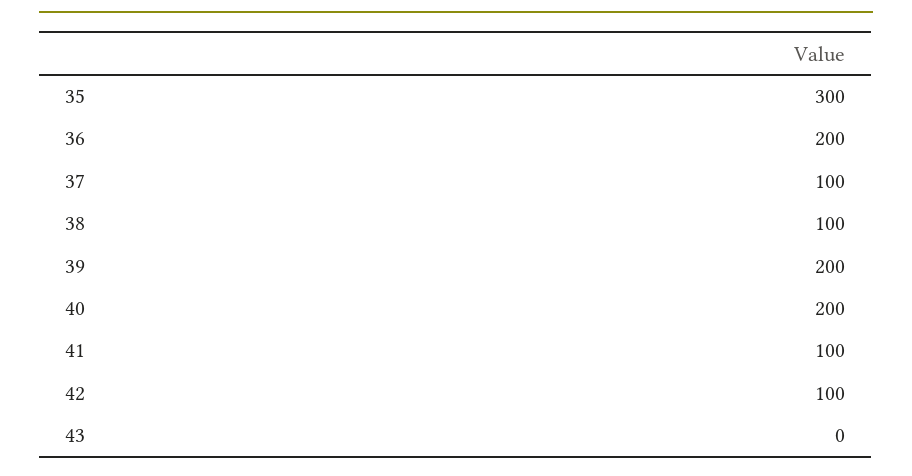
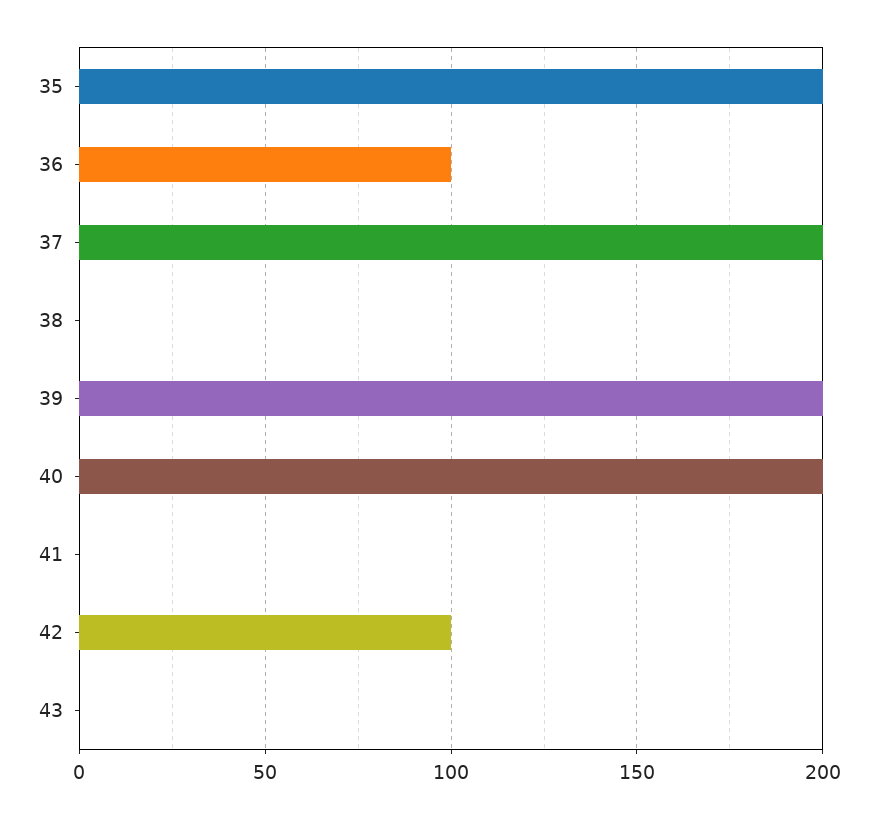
35: 300 -> 200
36: 200 -> 100
37: 100 -> 200
38: 100 -> 0
41: 100 -> 0

